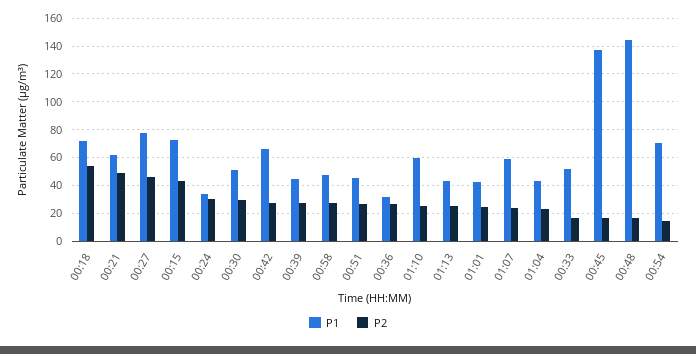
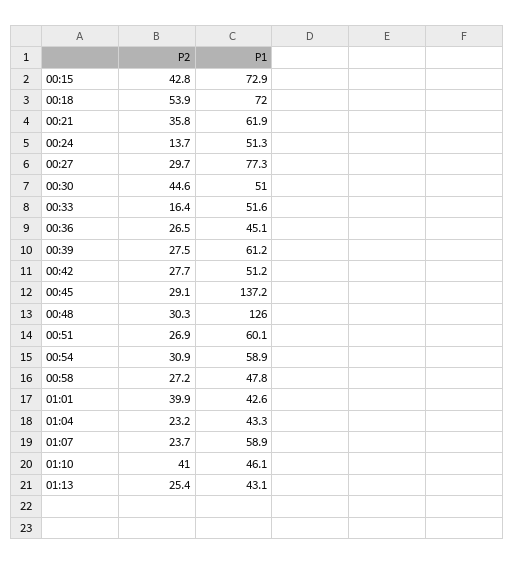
P2, 00:21: 50 -> 35.8
P2, 00:27: 45 -> 29.7
P1, 00:24: 35 -> 51.3
P2, 00:24: 30 -> 13.7
P2, 00:30: 30 -> 44.6
P1, 00:42: 65 -> 51.2
P1, 00:39: 45 -> 61.2
P1, 00:51: 45 -> 60.1
P1, 00:36: 30 -> 45.1
P1, 01:10: 60 -> 46.1
P2, 01:10: 25 -> 41
P2, 01:01: 25 -> 39.9
P2, 00:45: 15 -> 29.1
P1, 00:48: 145 -> 126
P2, 00:48: 15 -> 30.3
P1, 00:54: 70 -> 58.9
P2, 00:54: 15 -> 30.9

